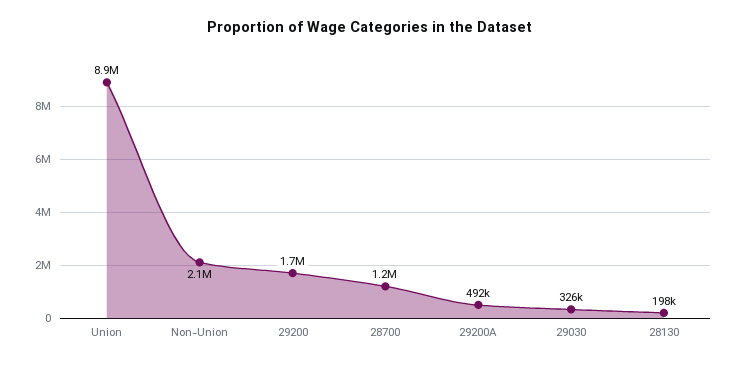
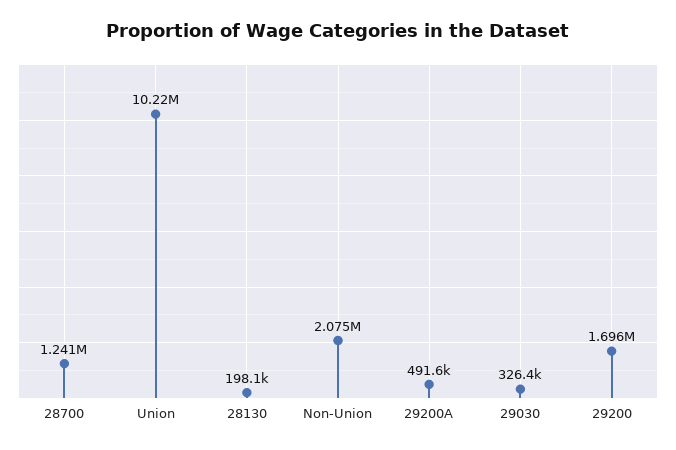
Union: 8900000 -> 10220000

